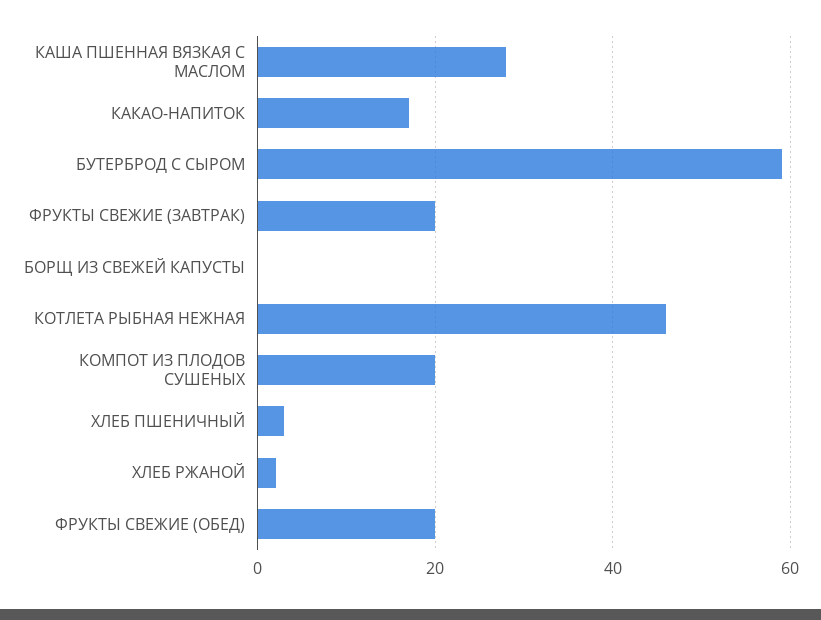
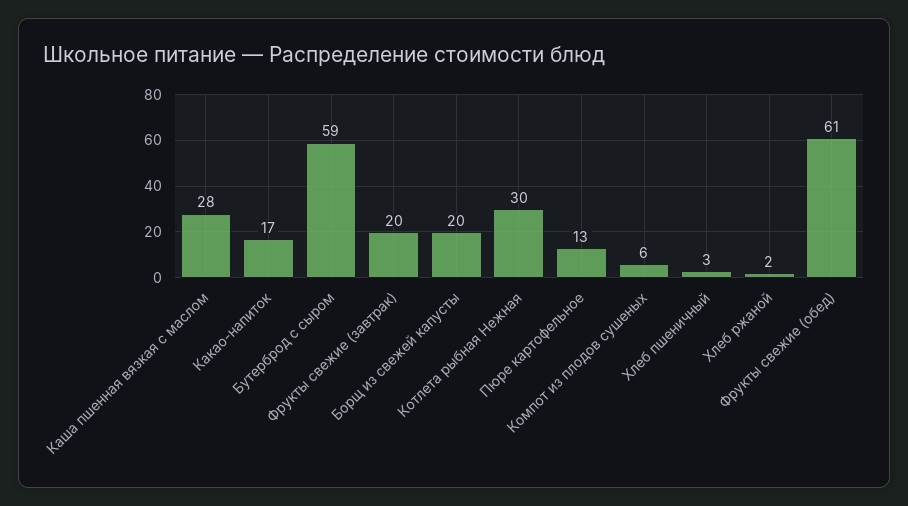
БОРЩ ИЗ СВЕЖЕЙ КАПУСТЫ: 0 -> 20
КОТЛЕТА РЫБНАЯ НЕЖНАЯ: 45 -> 30
КОМПОТ ИЗ ПЛОДОВ СУШЕНЫХ: 20 -> 6
ФРУКТЫ СВЕЖИЕ (ОБЕД): 20 -> 61
Пюре картофельное: none -> 13

